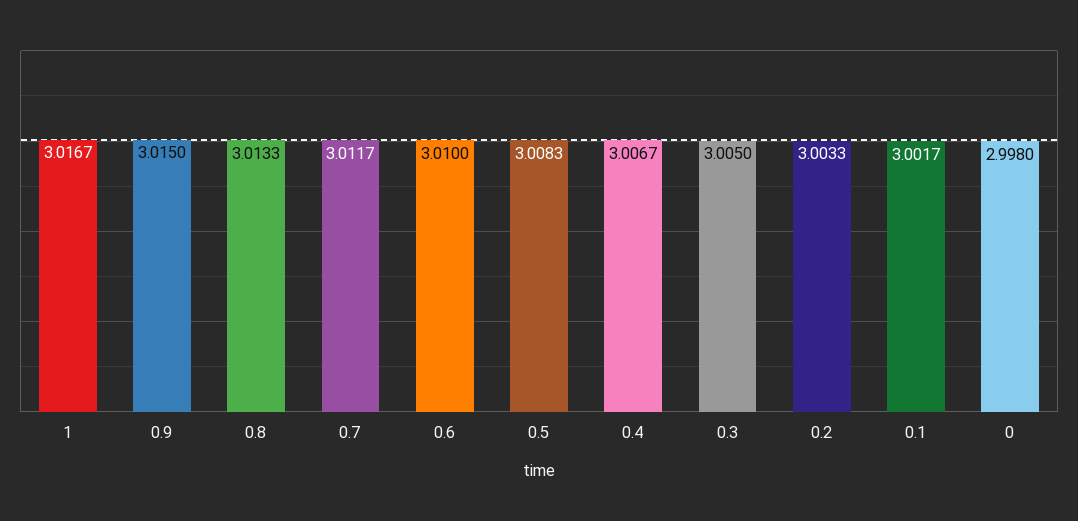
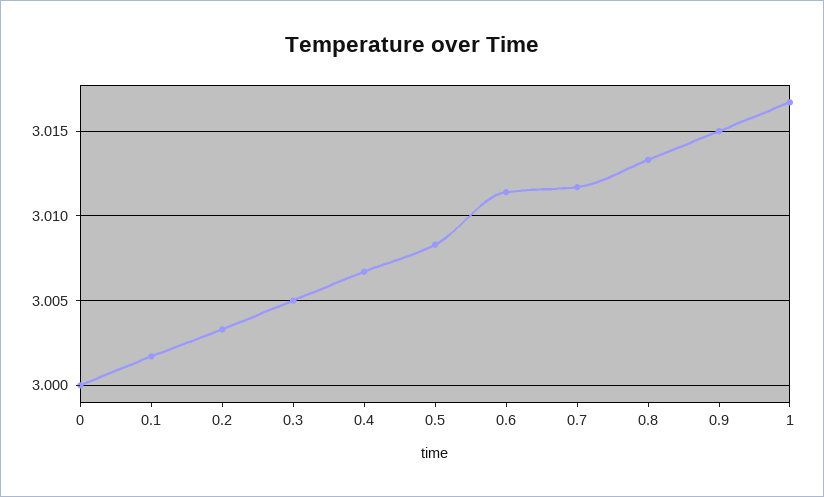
0.6: 3.01 -> 3.0115
0: 2.998 -> 3

